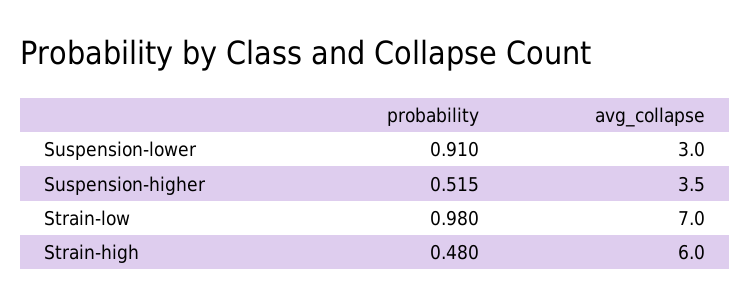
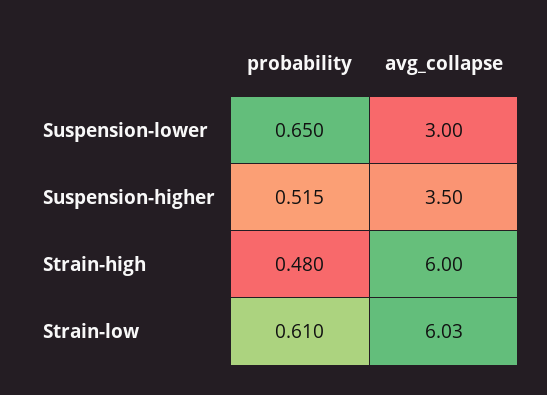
probability, Suspension-lower: 0.91 -> 0.65
probability, Strain-low: 0.98 -> 0.61
avg_collapse, Strain-low: 7 -> 6.03

